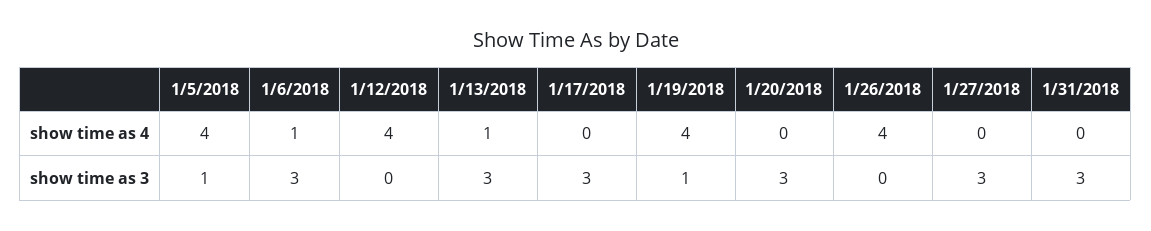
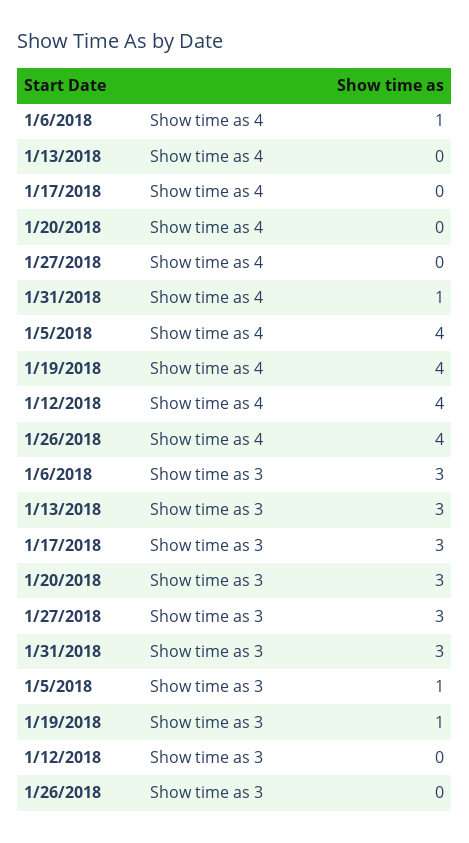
1/13/2018, show time as 4: 1 -> 0
1/31/2018, show time as 4: 0 -> 1

